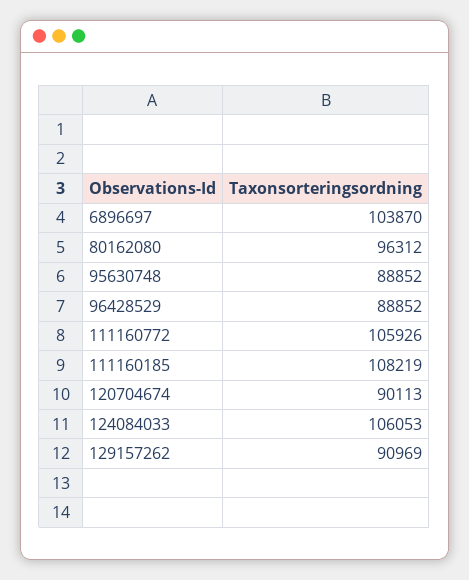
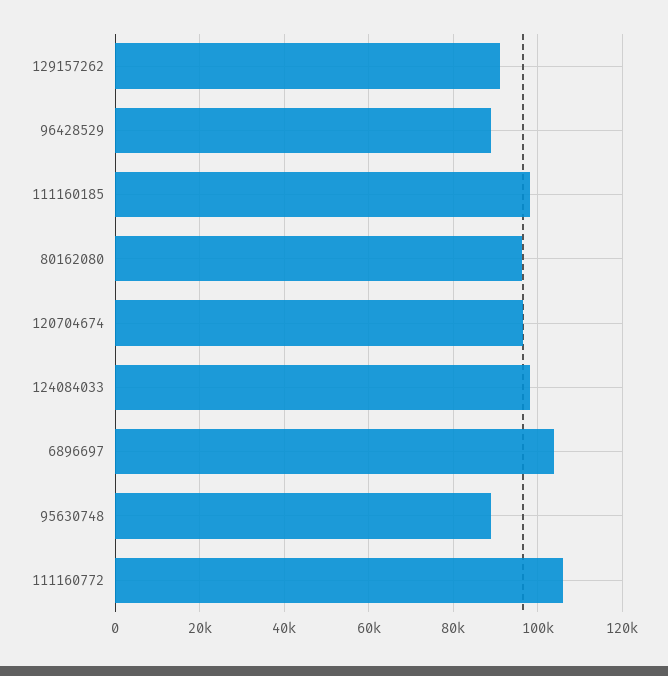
111160185: 108219 -> 98000
120704674: 90113 -> 96000
124084033: 106053 -> 98000

